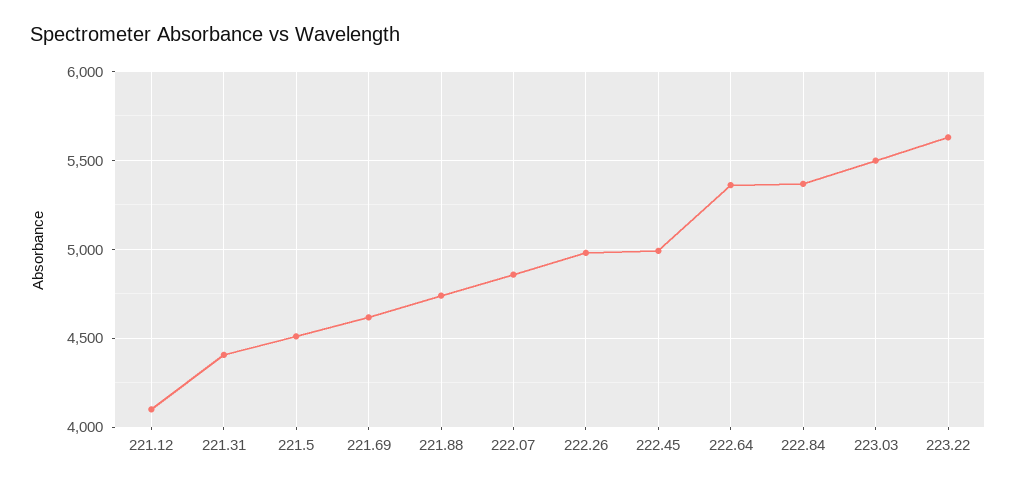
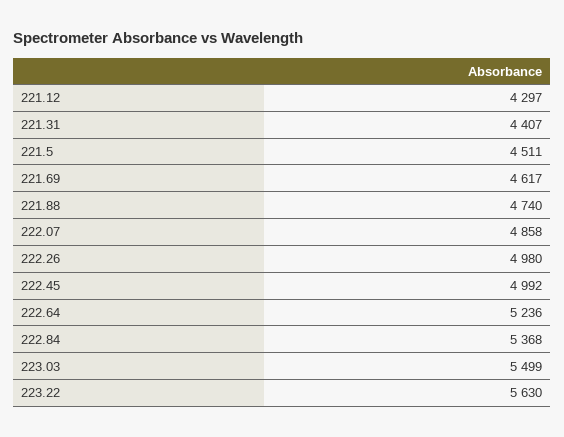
221.12: 4100 -> 4297
222.64: 5350 -> 5236

